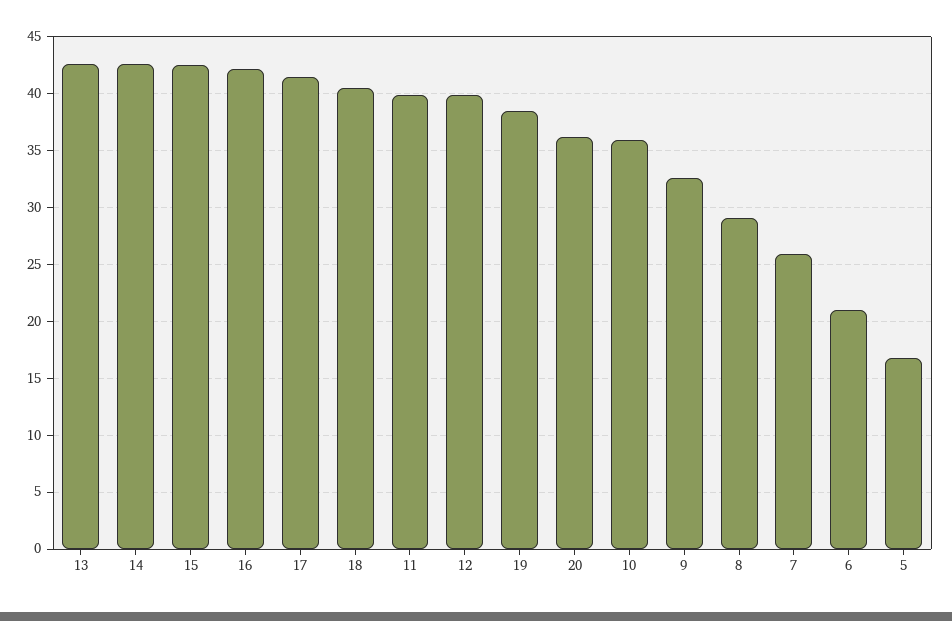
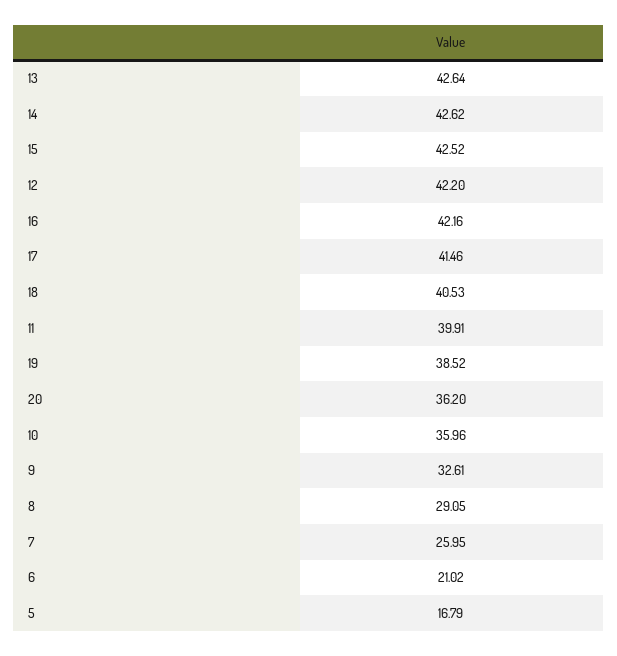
12: 40 -> 42.2

